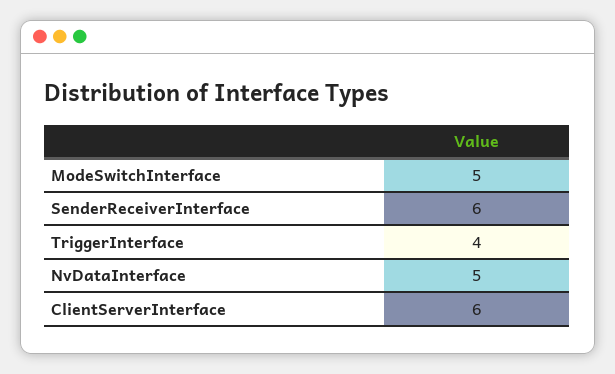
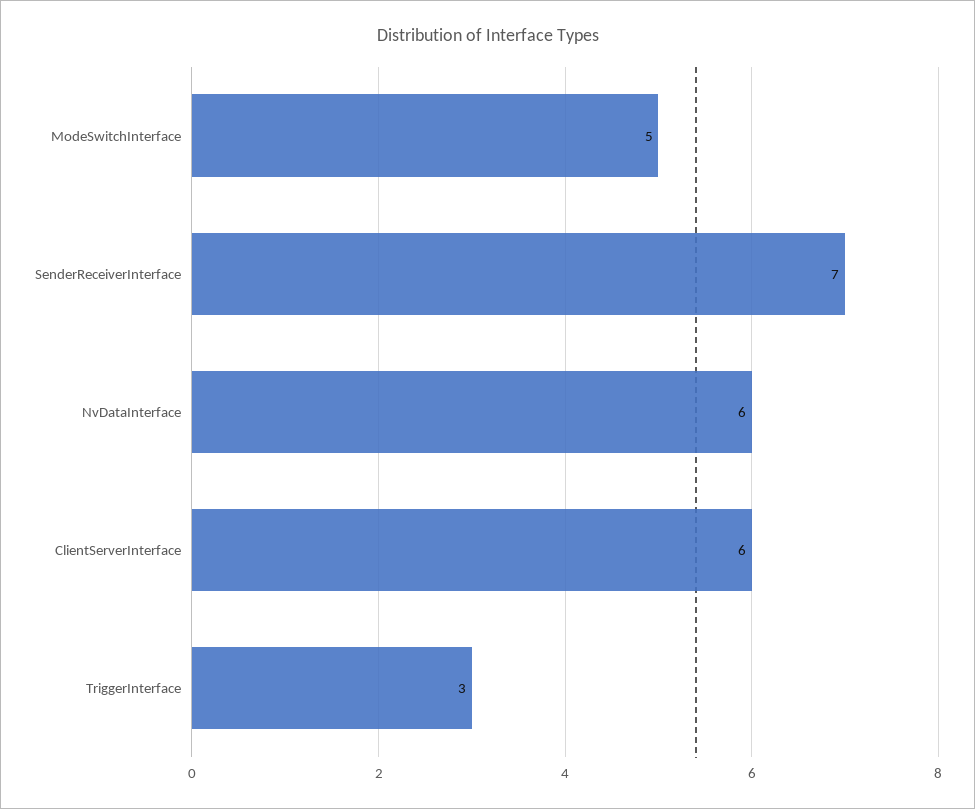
SenderReceiverInterface: 6 -> 7
TriggerInterface: 4 -> 3
NvDataInterface: 5 -> 6

